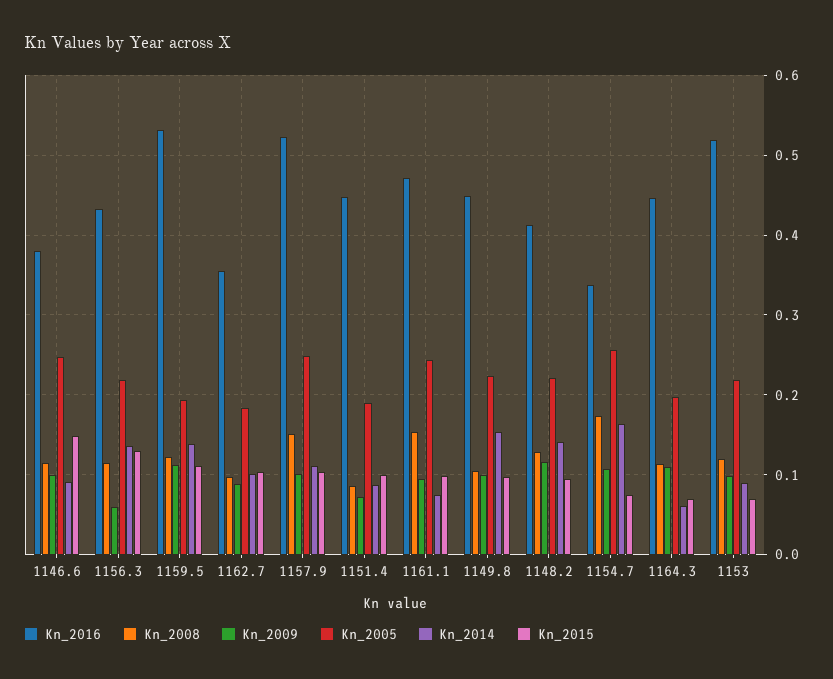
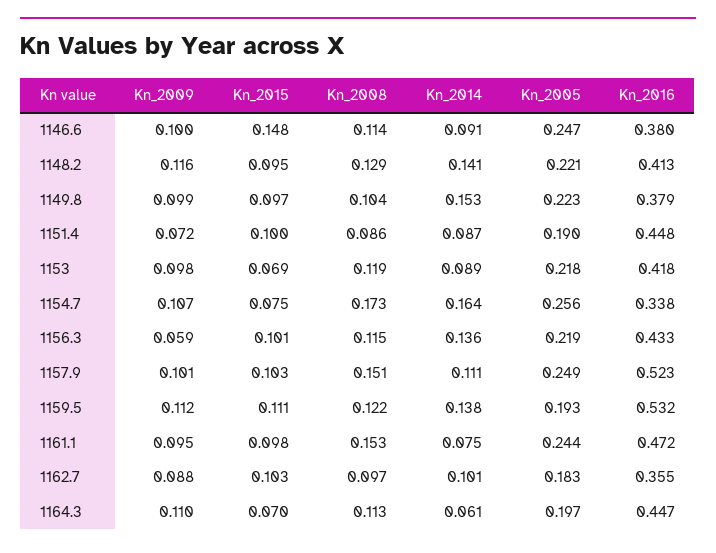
Kn_2015, 1156.3: 0.13 -> 0.101
Kn_2016, 1149.8: 0.45 -> 0.379
Kn_2016, 1153: 0.52 -> 0.418

